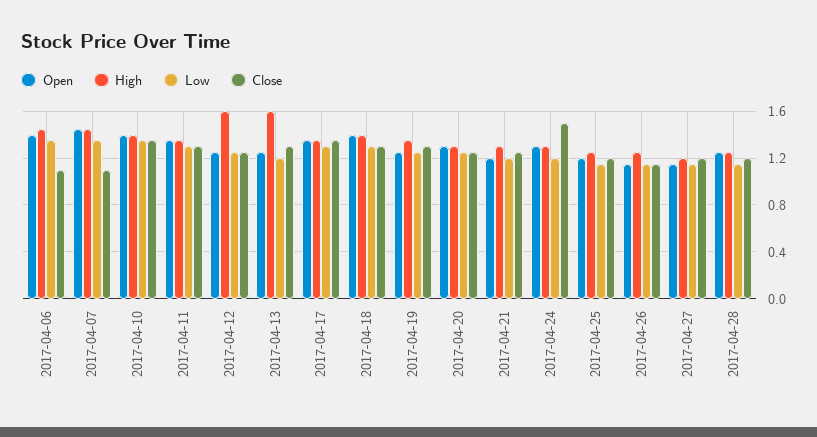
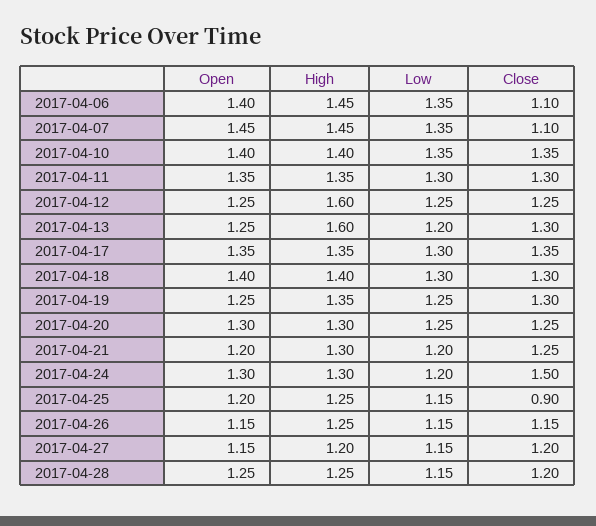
Close, 2017-04-25: 1.2 -> 0.9

